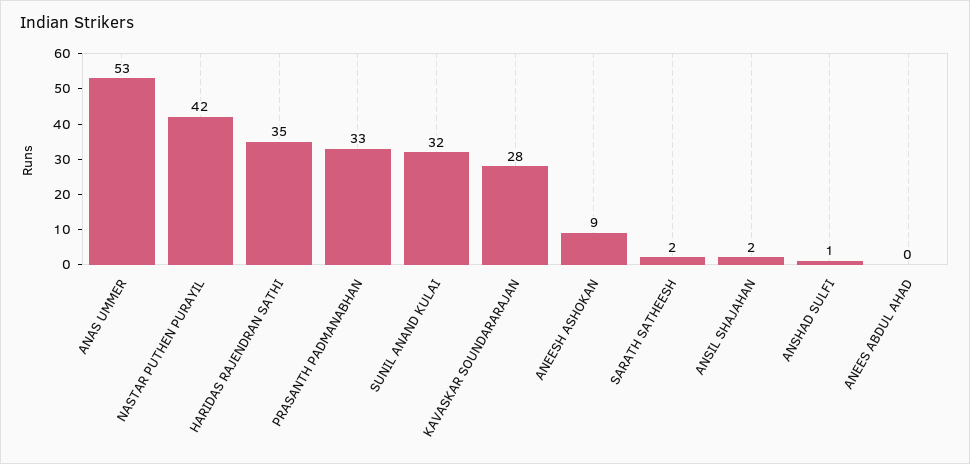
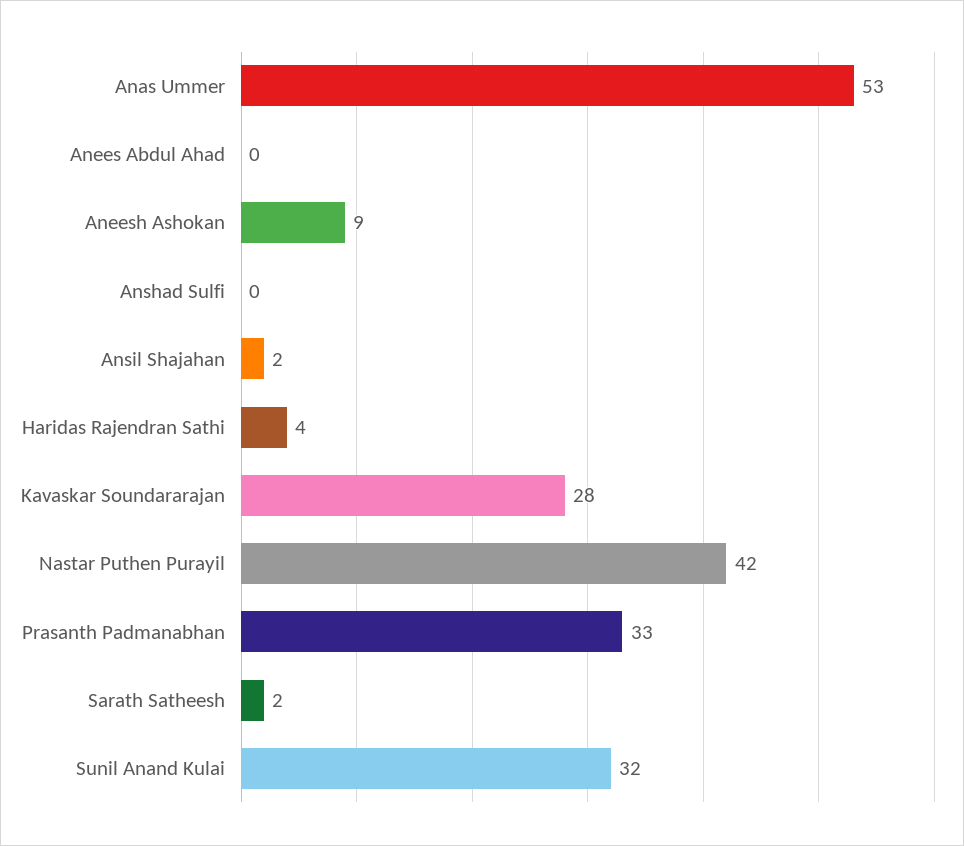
HARIDAS RAJENDRAN SATHI: 35 -> 4
ANSHAD SULFI: 1 -> 0

